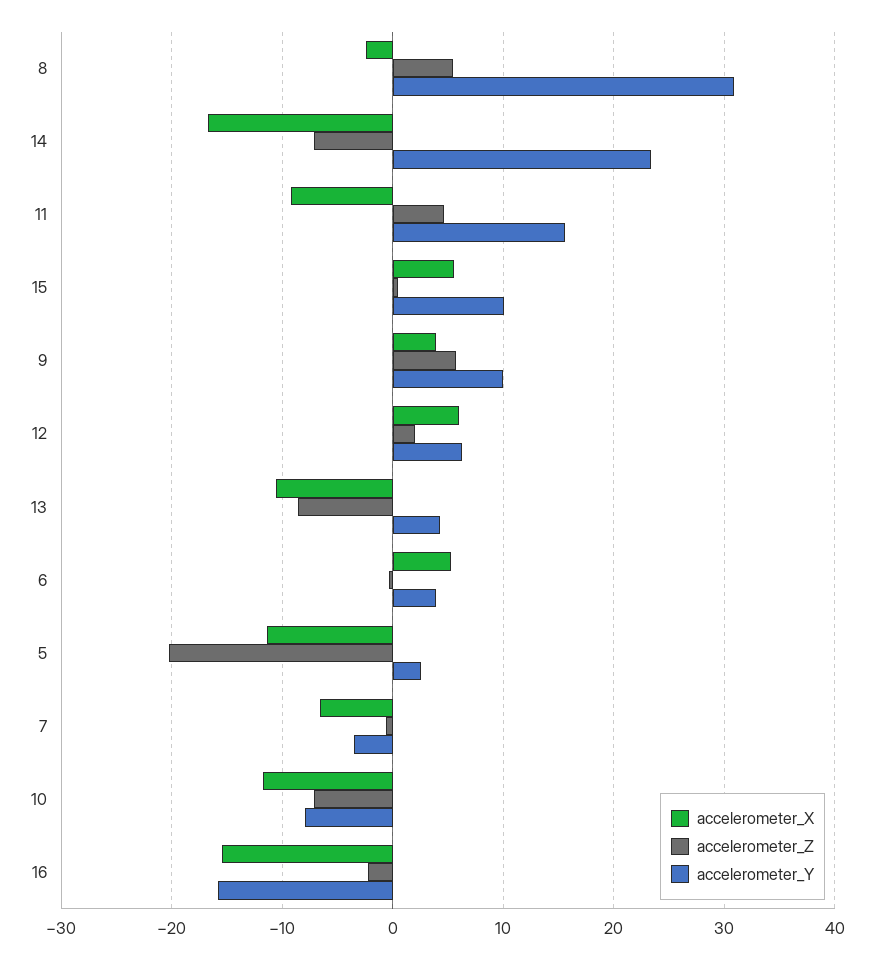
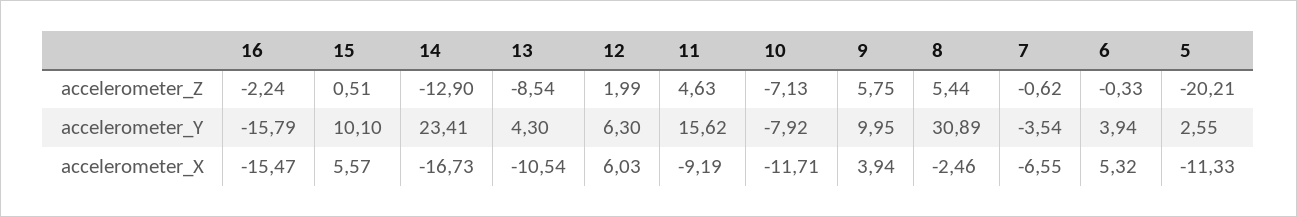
accelerometer_Z, 14: -7 -> -12.9

